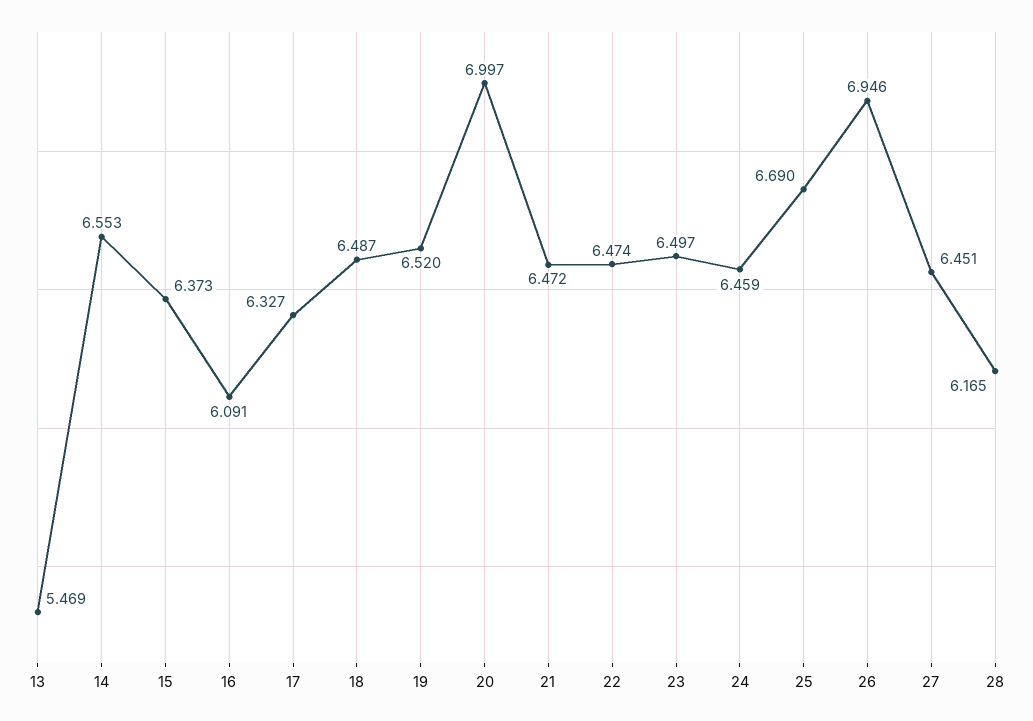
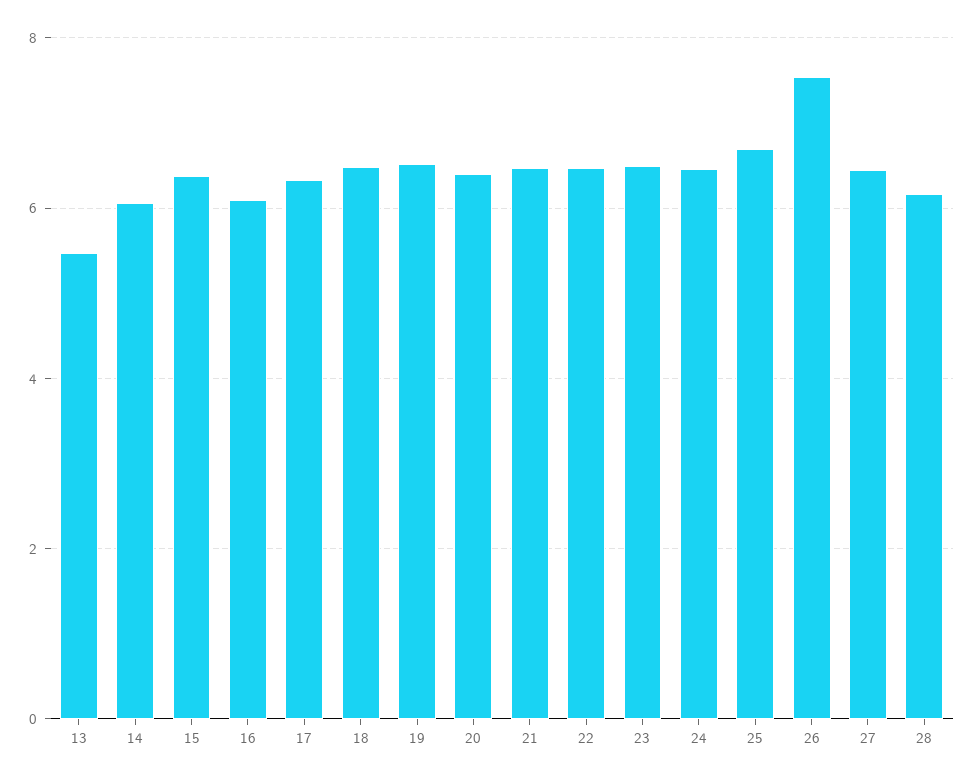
14: 6.553 -> 6
20: 6.997 -> 6.4
26: 6.946 -> 7.6

